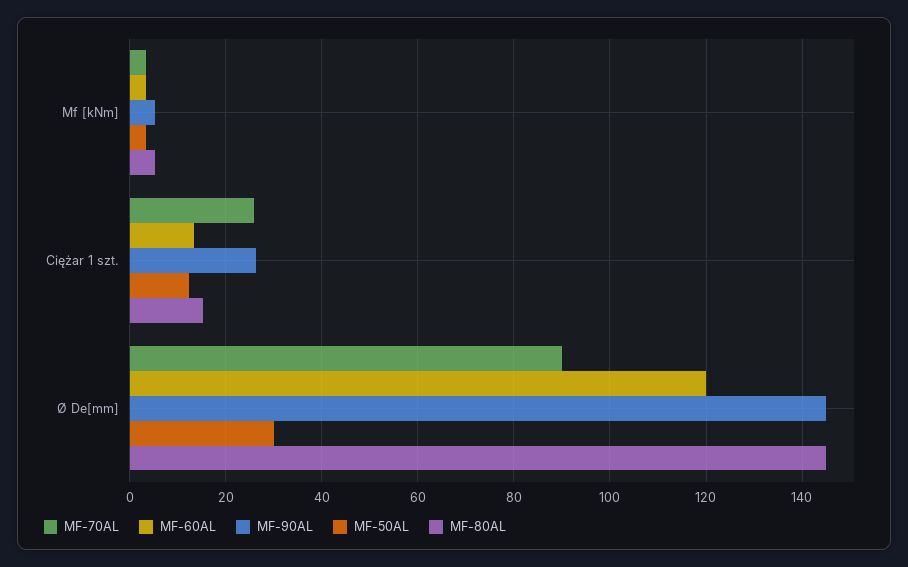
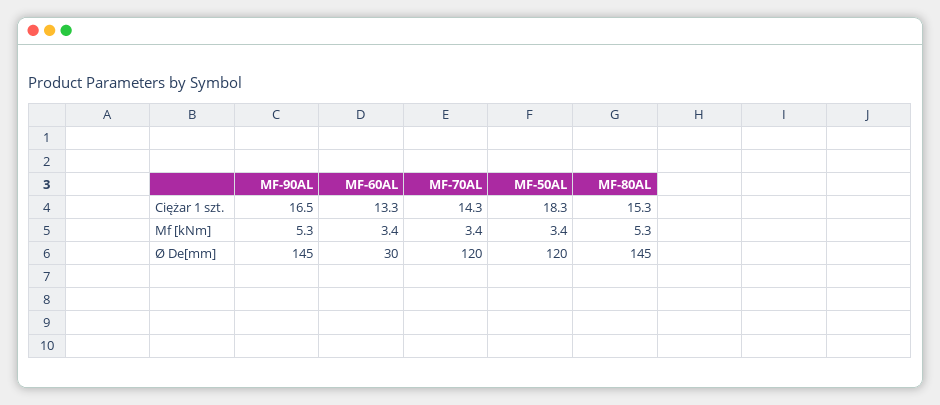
MF-70AL, Ciężar 1 szt.: 26 -> 14.3
MF-90AL, Ciężar 1 szt.: 26 -> 16.5
MF-50AL, Ciężar 1 szt.: 12 -> 18.3
MF-70AL, Ø De[mm]: 90 -> 120
MF-60AL, Ø De[mm]: 120 -> 30
MF-50AL, Ø De[mm]: 30 -> 120

